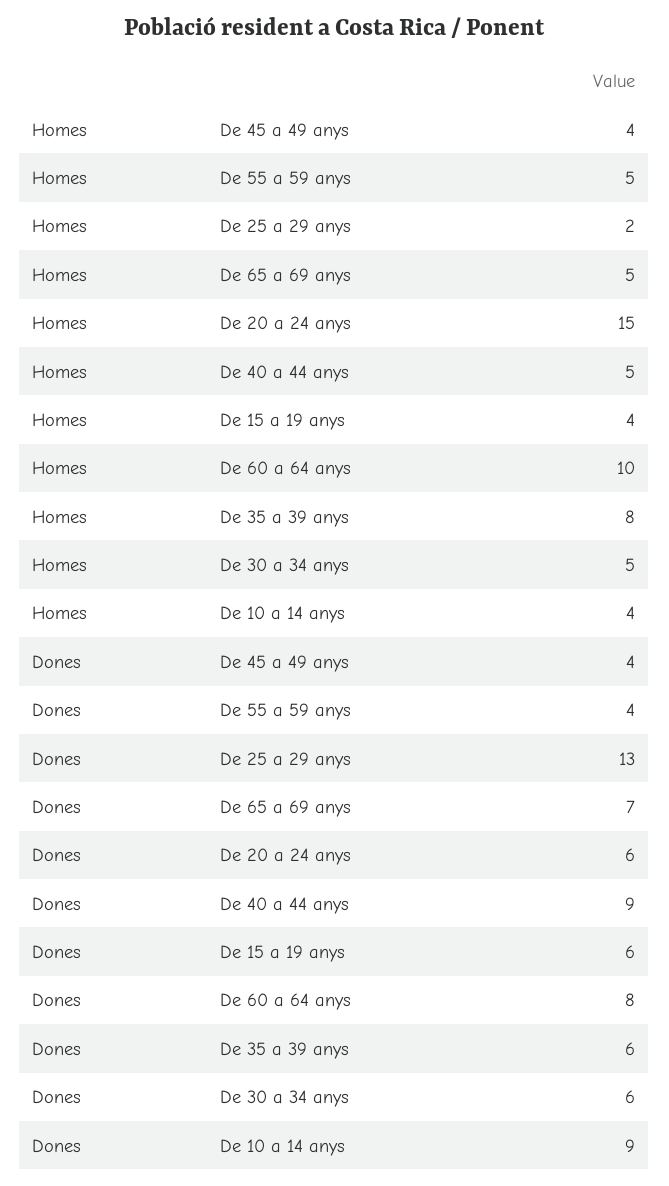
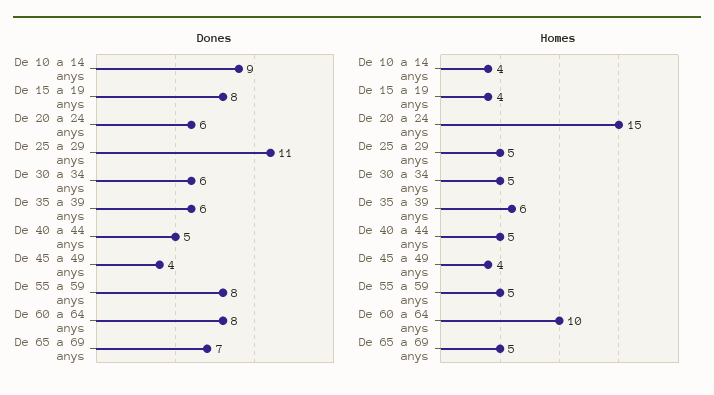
Homes, De 25 a 29 anys: 2 -> 5
Homes, De 35 a 39 anys: 8 -> 6
Dones, De 55 a 59 anys: 4 -> 8
Dones, De 25 a 29 anys: 13 -> 11
Dones, De 40 a 44 anys: 9 -> 5
Dones, De 15 a 19 anys: 6 -> 8

